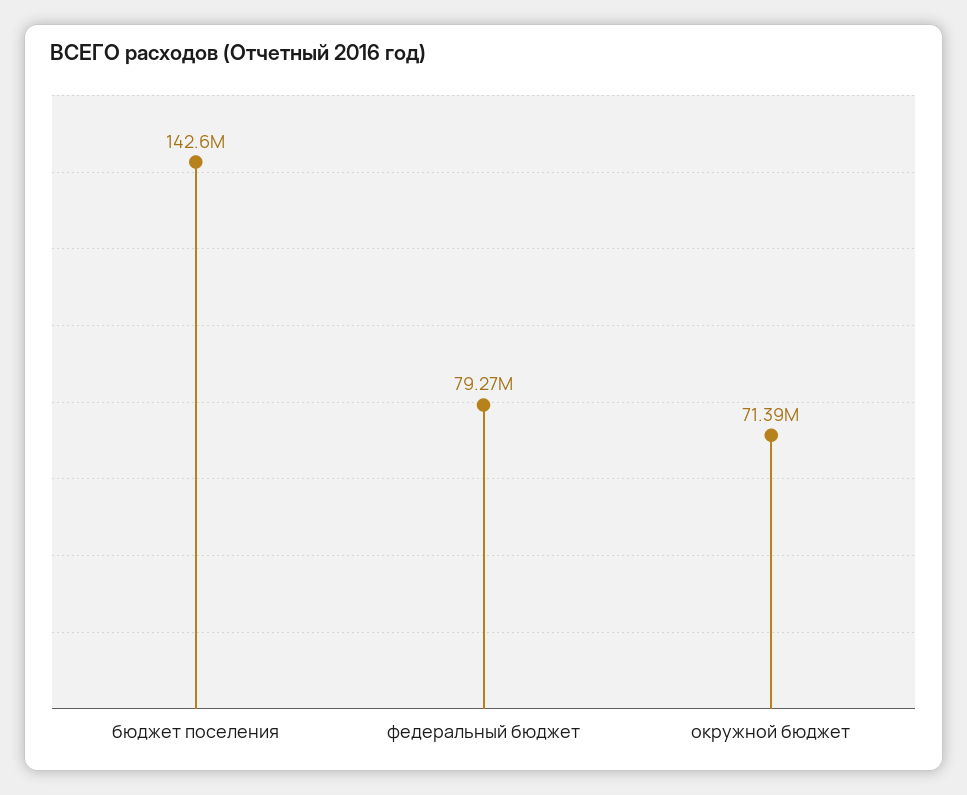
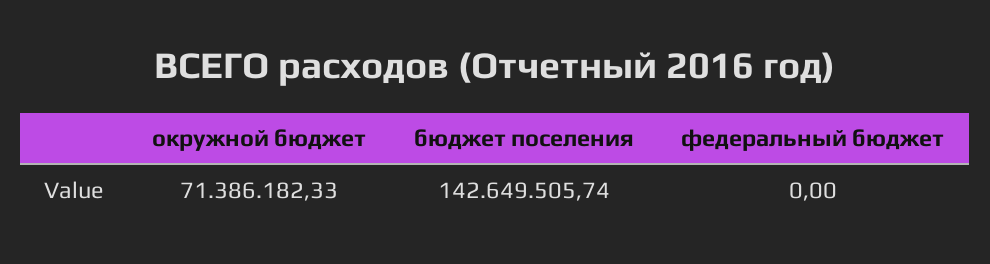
федеральный бюджет: 79270000 -> 0

